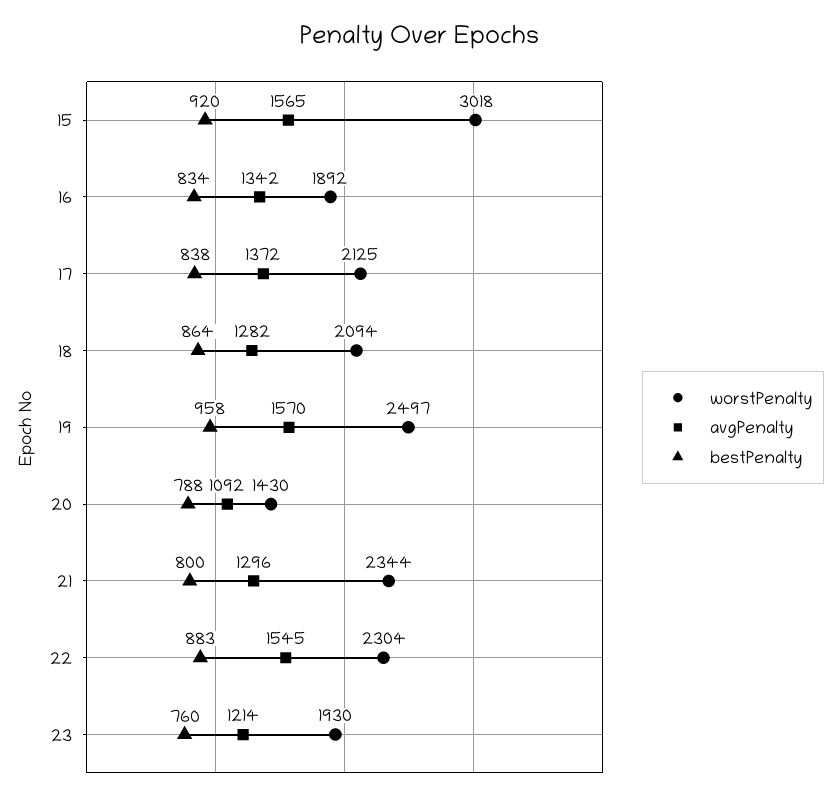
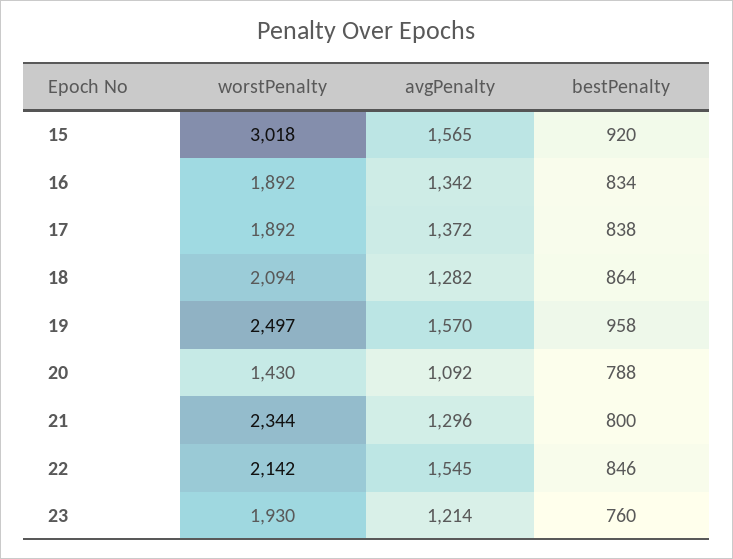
worstPenalty, 17: 2125 -> 1892
worstPenalty, 22: 2304 -> 2142
bestPenalty, 22: 883 -> 846

